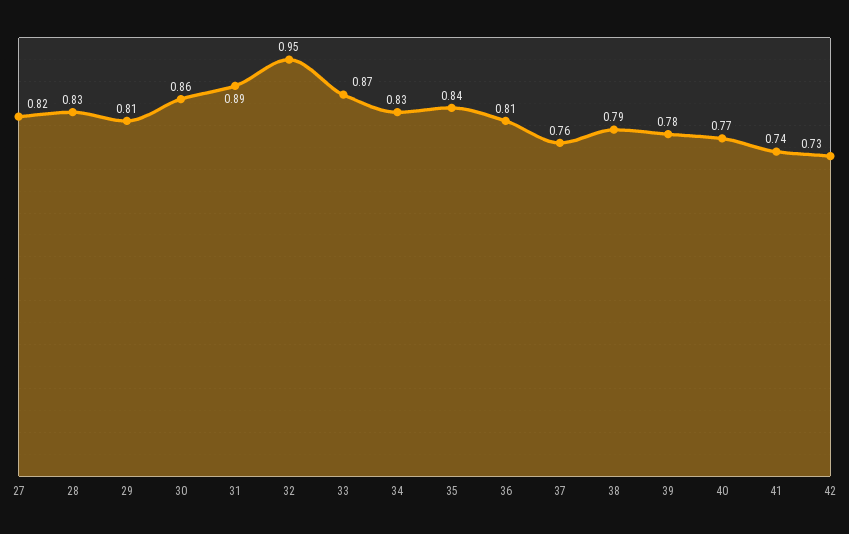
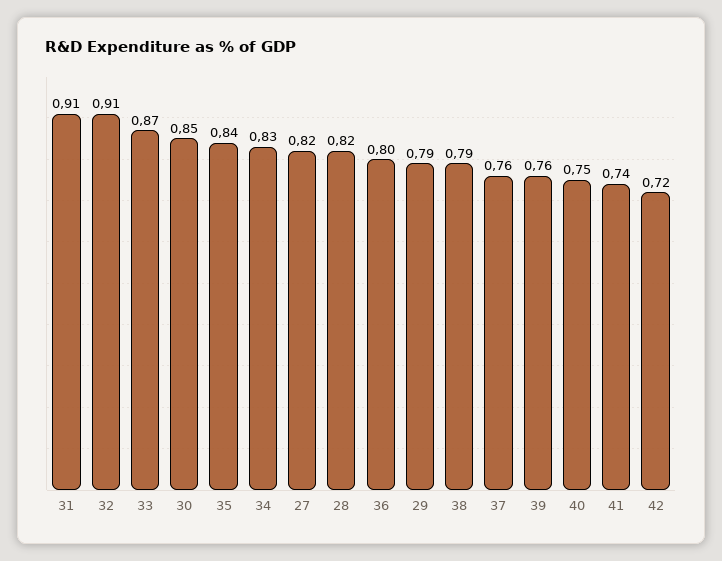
28: 0.83 -> 0.82
29: 0.81 -> 0.79
30: 0.86 -> 0.85
31: 0.89 -> 0.91
32: 0.95 -> 0.91
36: 0.81 -> 0.8
39: 0.78 -> 0.76
40: 0.77 -> 0.75
42: 0.73 -> 0.72

